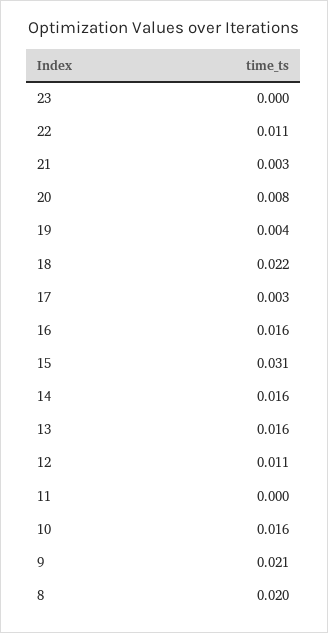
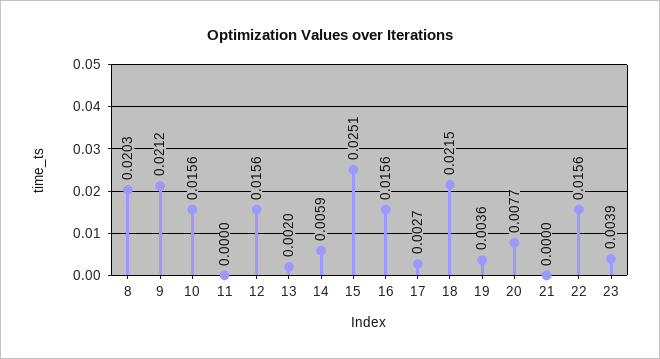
23: 0 -> 0.0039
22: 0.011 -> 0.0156
21: 0.003 -> 0
15: 0.031 -> 0.0251
14: 0.016 -> 0.0059
13: 0.016 -> 0.002
12: 0.011 -> 0.0156

